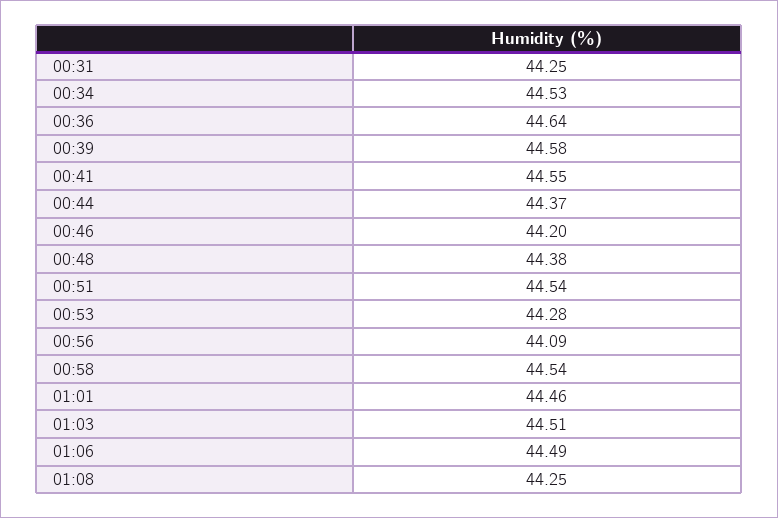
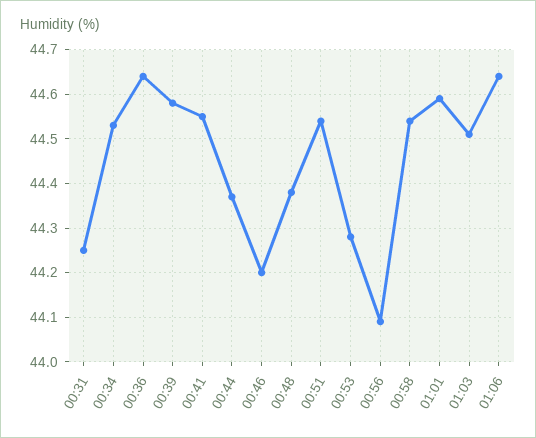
01:01: 44.46 -> 44.6
01:06: 44.49 -> 44.65
01:08: 44.25 -> none

